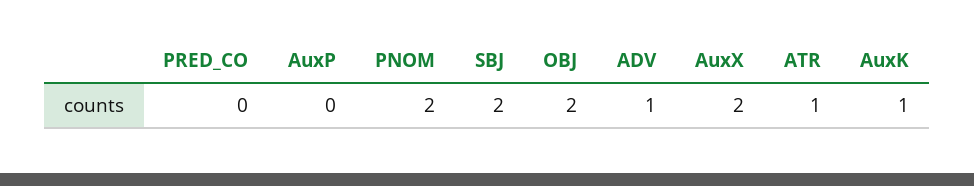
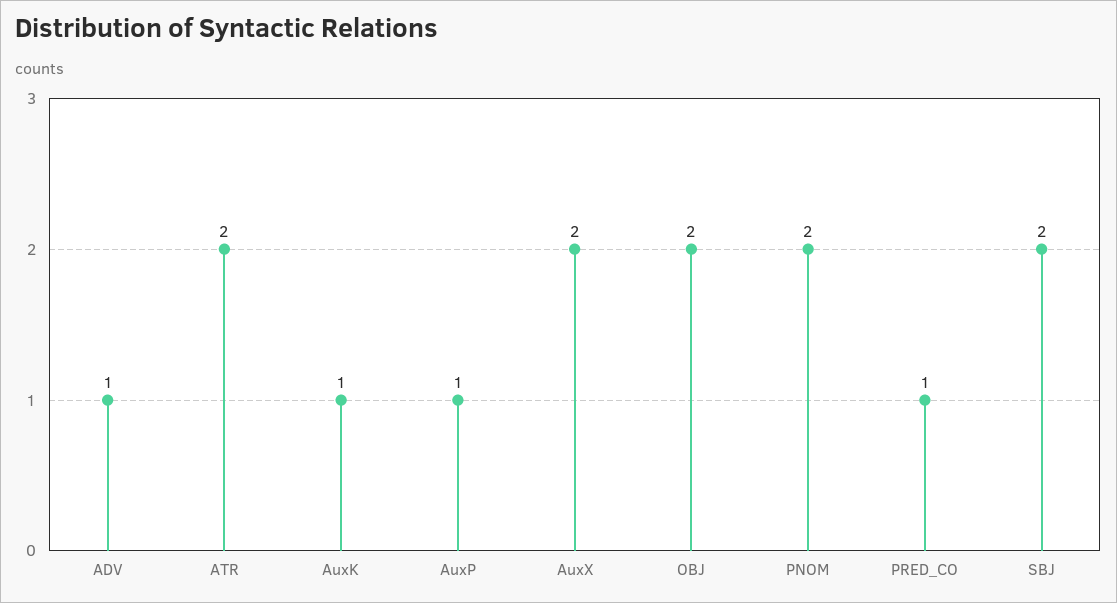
PRED_CO: 0 -> 1
AuxP: 0 -> 1
ATR: 1 -> 2

